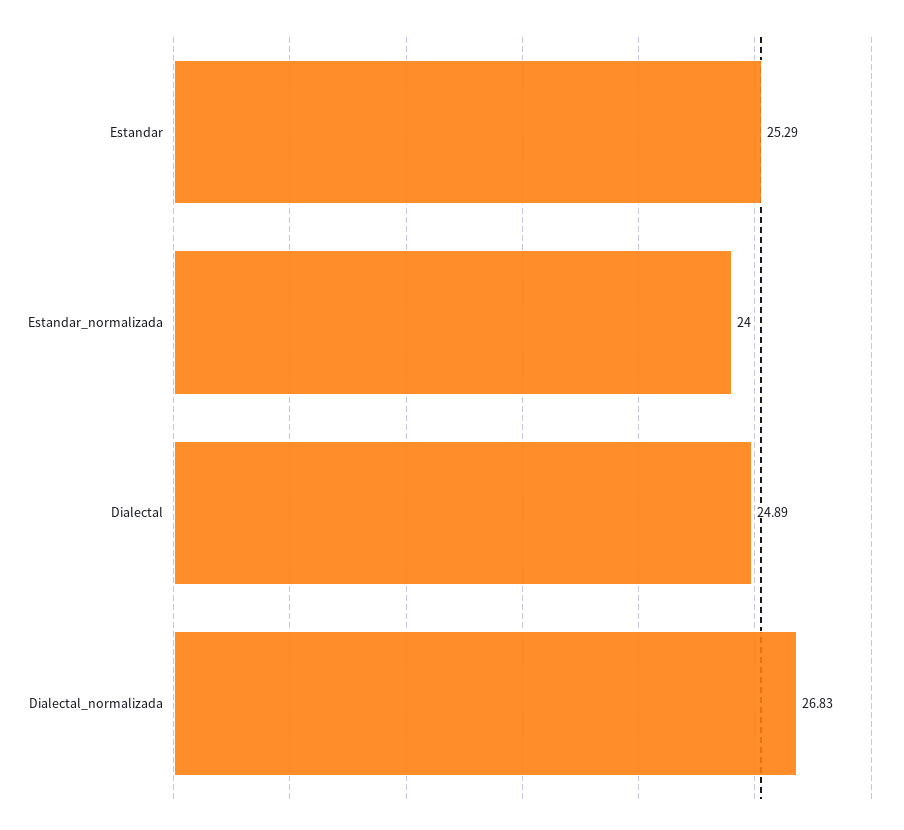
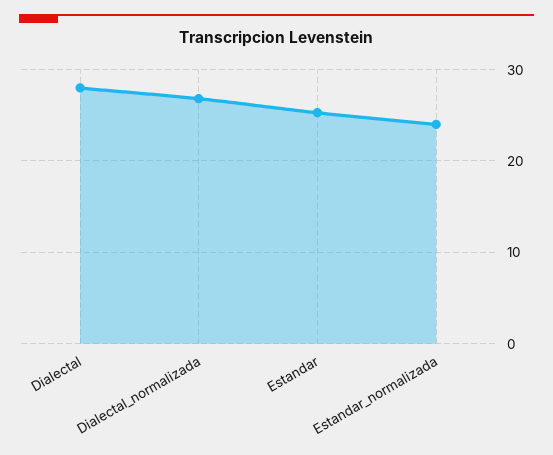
Dialectal: 24.89 -> 28

